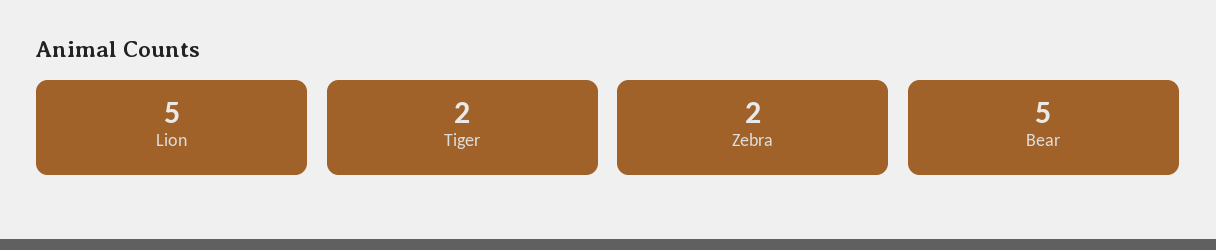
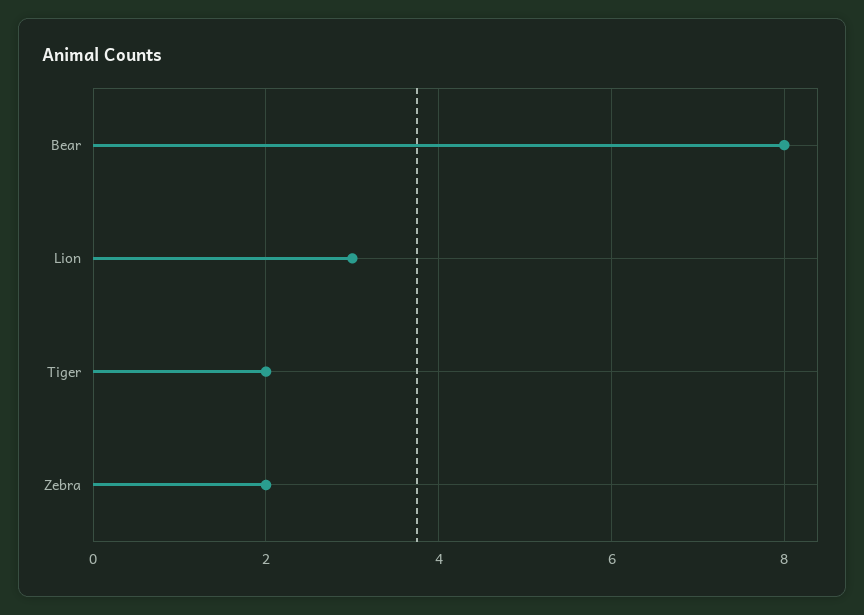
Lion: 5 -> 3
Bear: 5 -> 8

